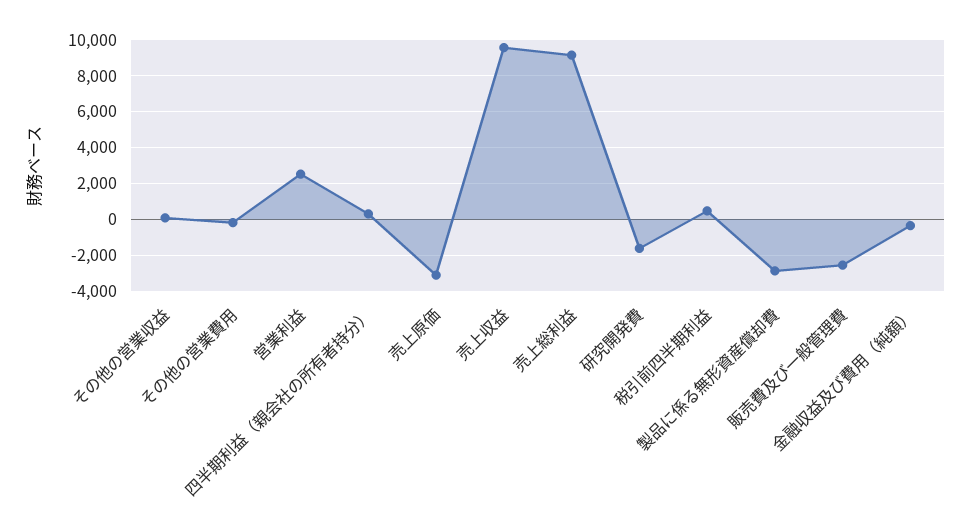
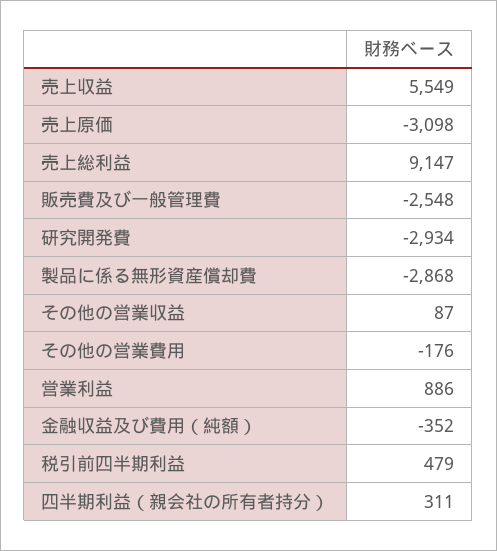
営業利益: 2500 -> 886
売上収益: 9500 -> 5549
研究開発費: -1500 -> -2934

